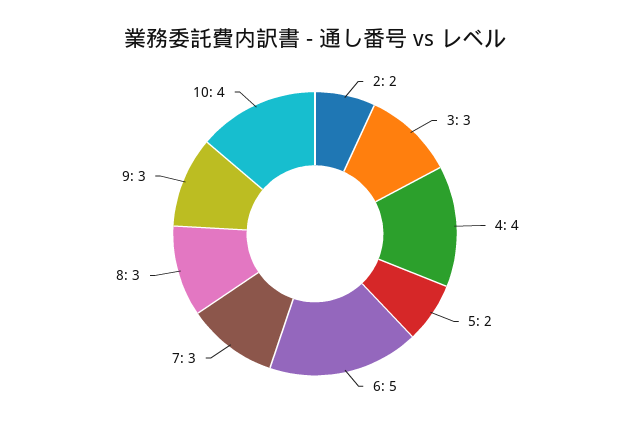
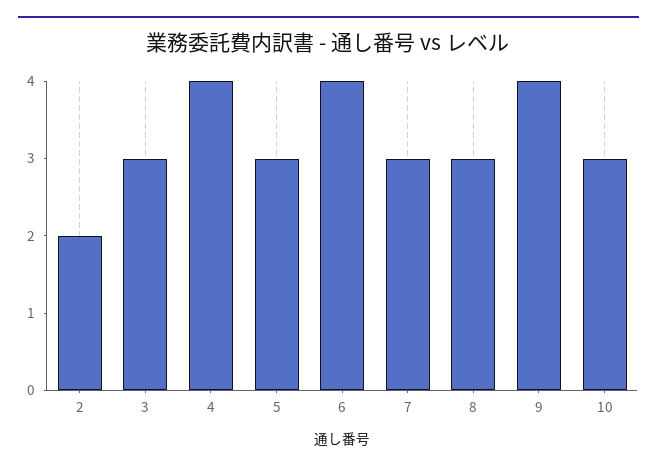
5: 2 -> 3
6: 5 -> 4
9: 3 -> 4
10: 4 -> 3

